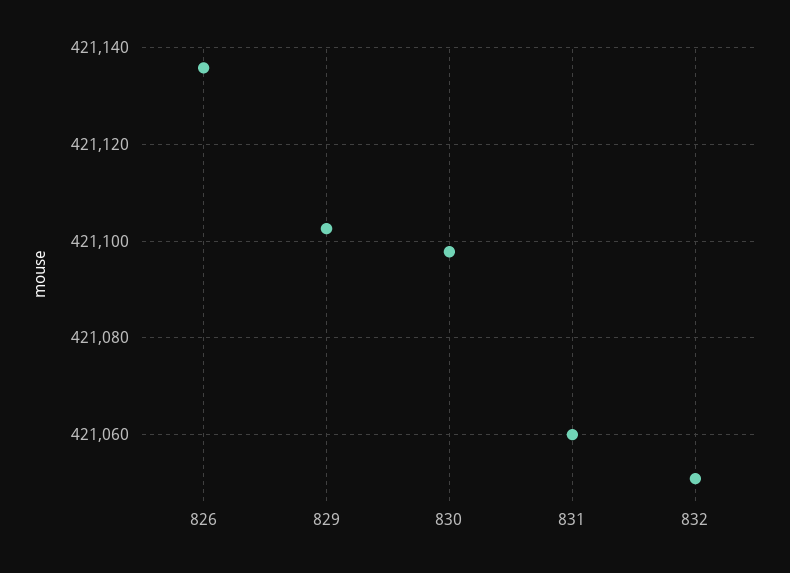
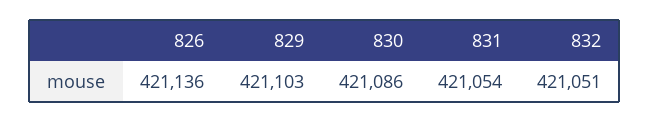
830: 421098 -> 421086
831: 421060 -> 421054

